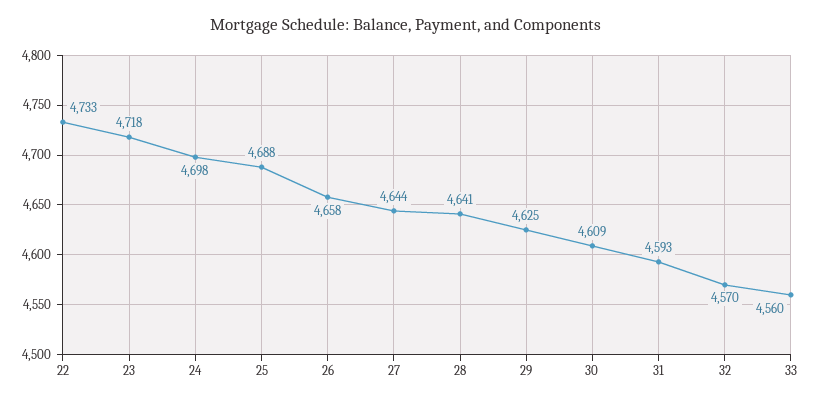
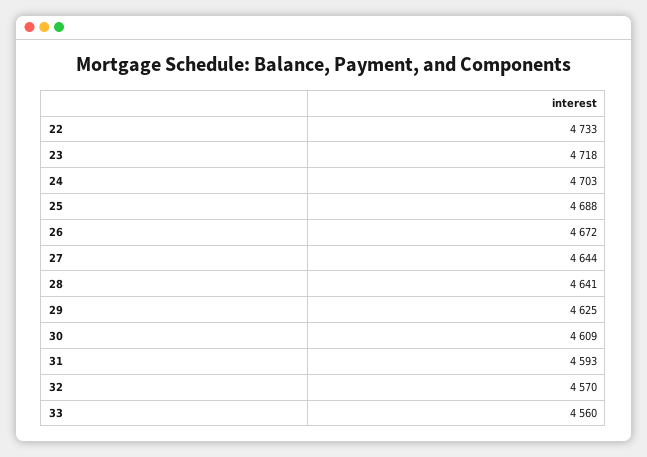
24: 4698 -> 4703
26: 4658 -> 4672

